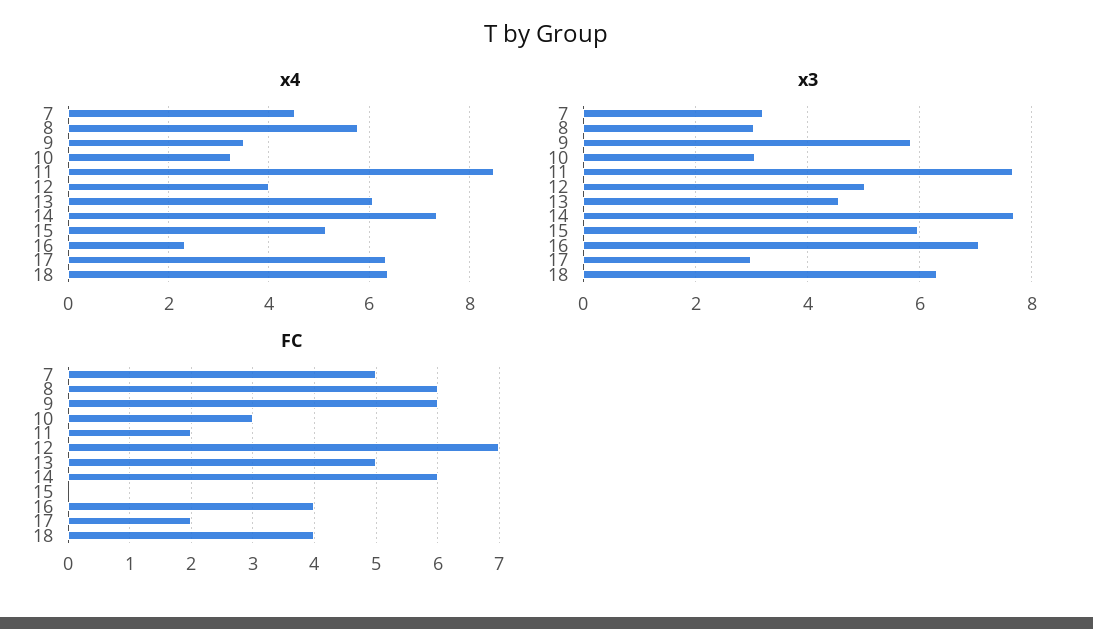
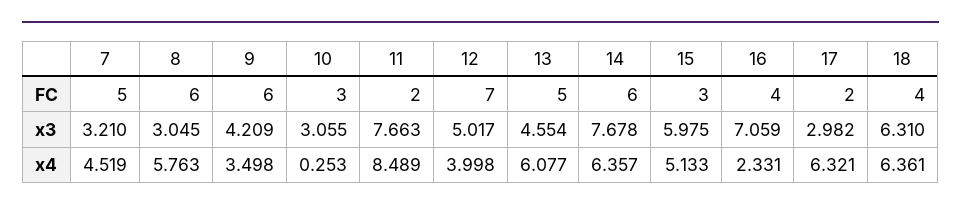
x4, 10: 3.2 -> 0.253
x4, 14: 7.4 -> 6.357
x3, 9: 5.8 -> 4.209
FC, 15: 0 -> 3

